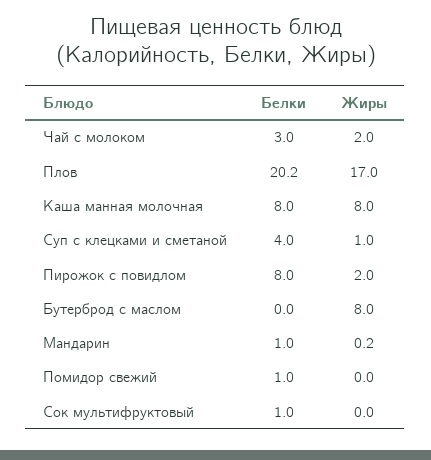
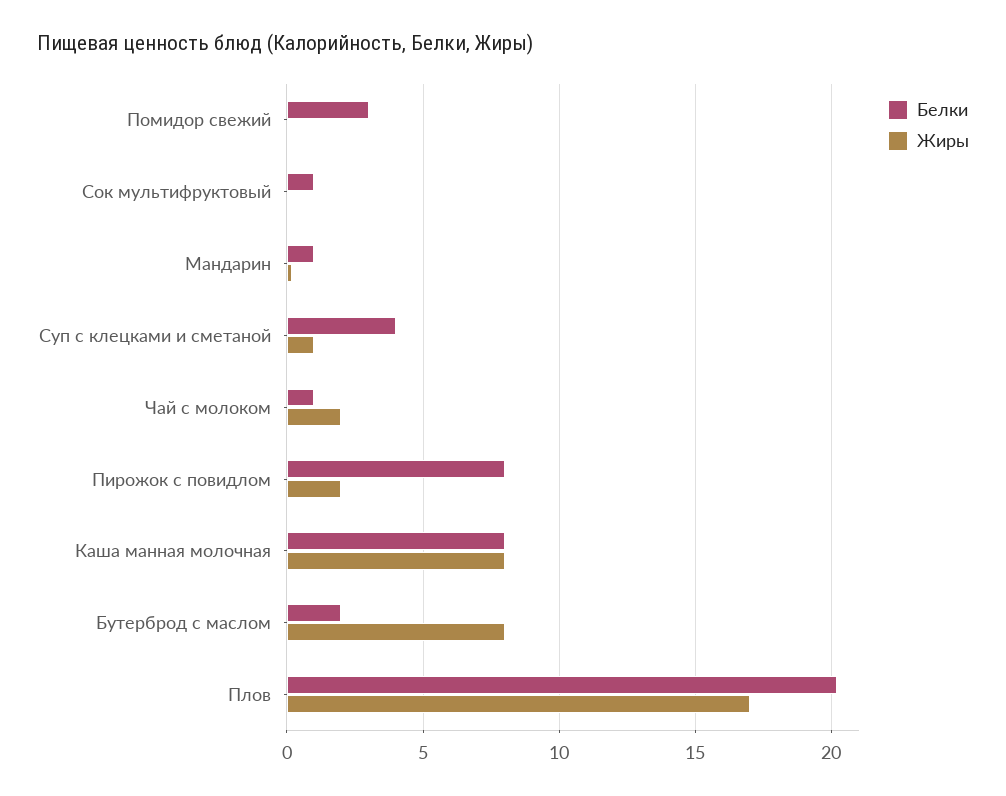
Белки, Чай с молоком: 3 -> 1
Белки, Бутерброд с маслом: 0 -> 2
Белки, Помидор свежий: 1 -> 3

